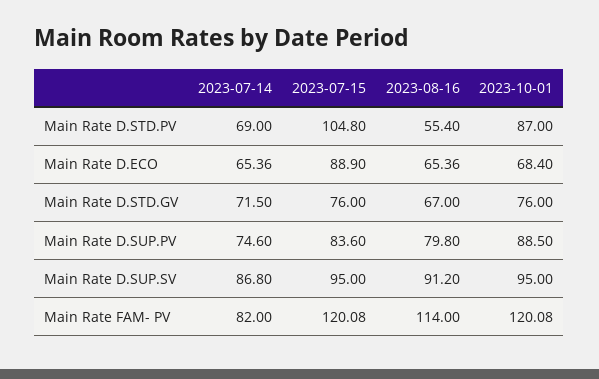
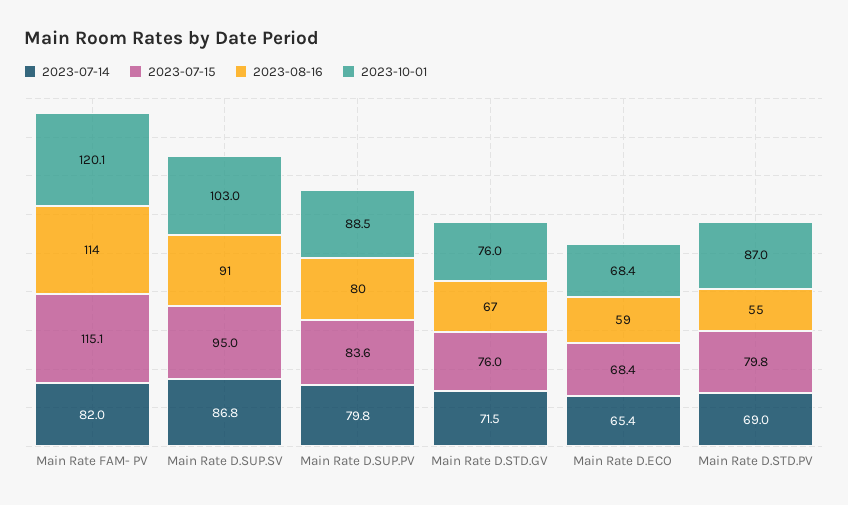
2023-07-15, Main Rate D.STD.PV: 104.8 -> 79.8
2023-07-15, Main Rate D.ECO: 88.9 -> 68.4
2023-08-16, Main Rate D.ECO: 65.36 -> 59
2023-07-14, Main Rate D.SUP.PV: 74.6 -> 79.8
2023-10-01, Main Rate D.SUP.SV: 95 -> 103
2023-07-15, Main Rate FAM- PV: 120.08 -> 115.1

